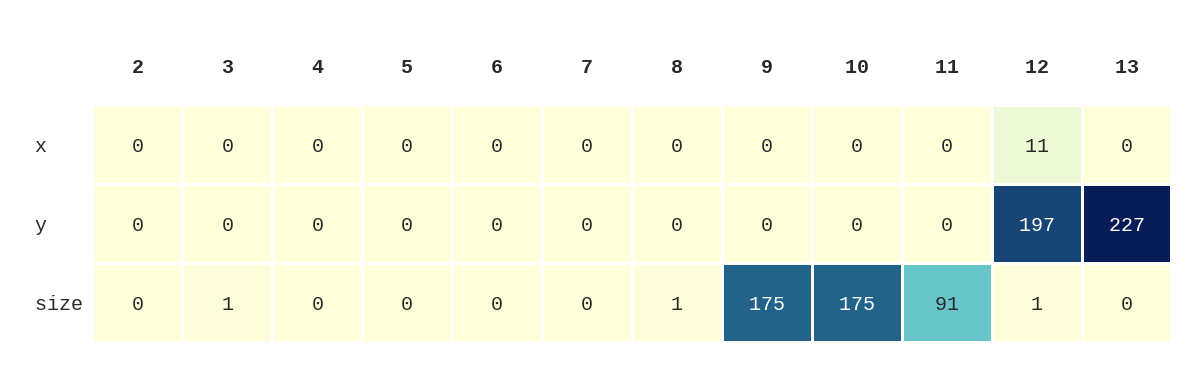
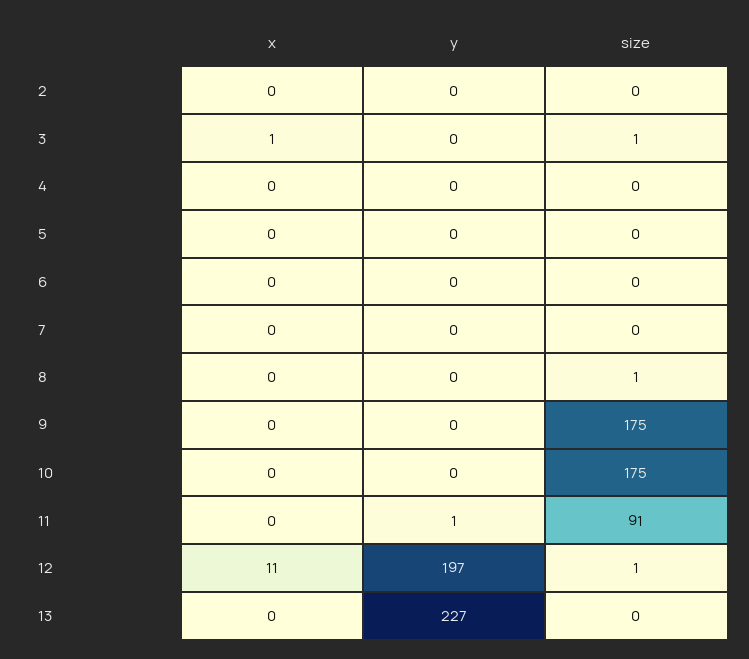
3, x: 0 -> 1
11, y: 0 -> 1

